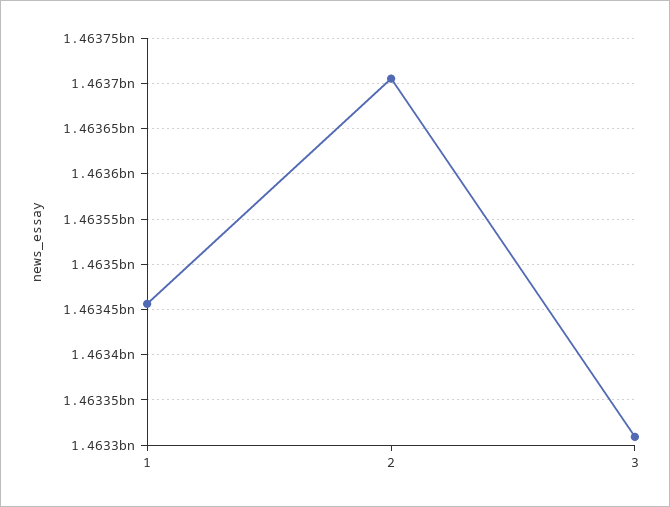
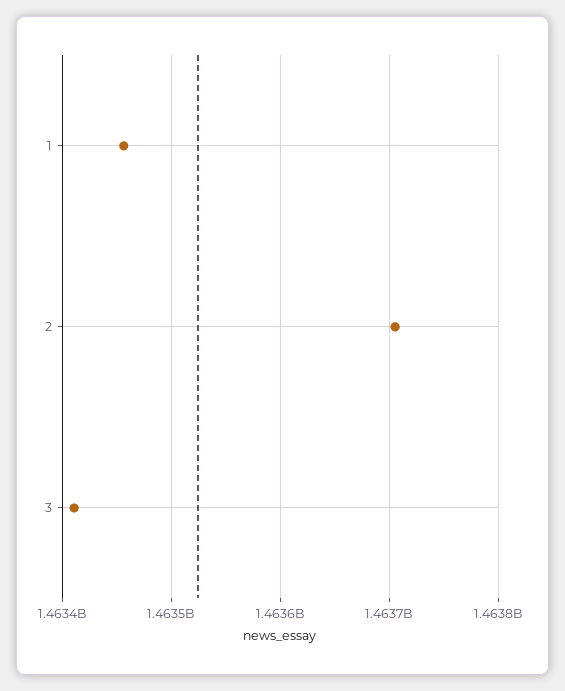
3: 1463310000 -> 1463410000

